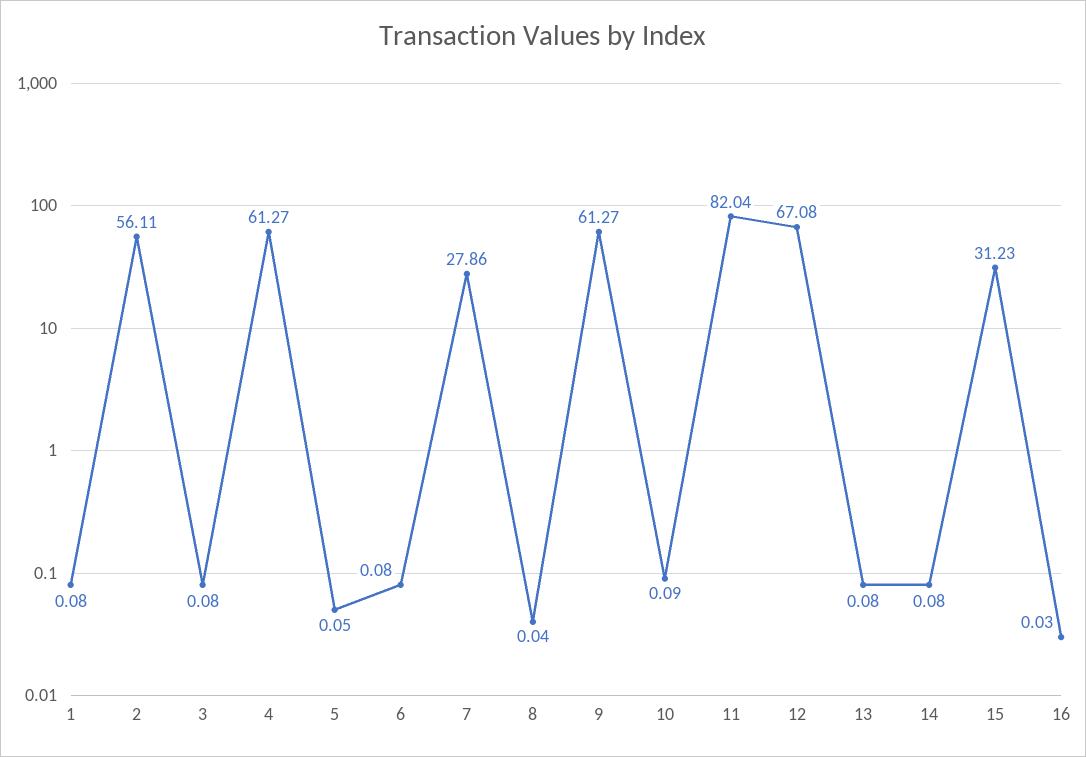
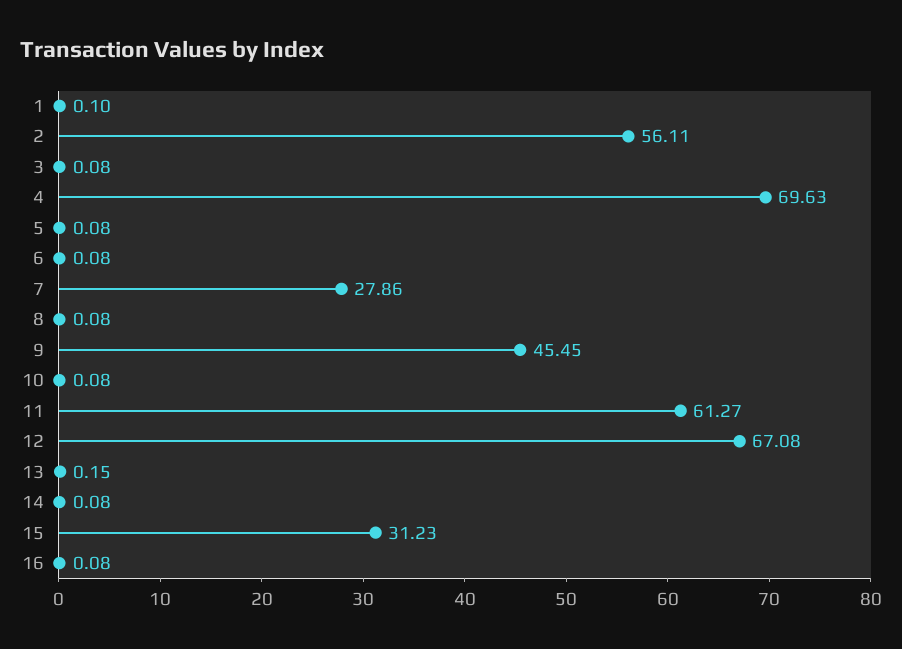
1: 0.08 -> 0.1
4: 61.27 -> 69.63
5: 0.05 -> 0.08
8: 0.04 -> 0.08
9: 61.27 -> 45.45
10: 0.09 -> 0.08
11: 82.04 -> 61.27
13: 0.08 -> 0.15
16: 0.03 -> 0.08

